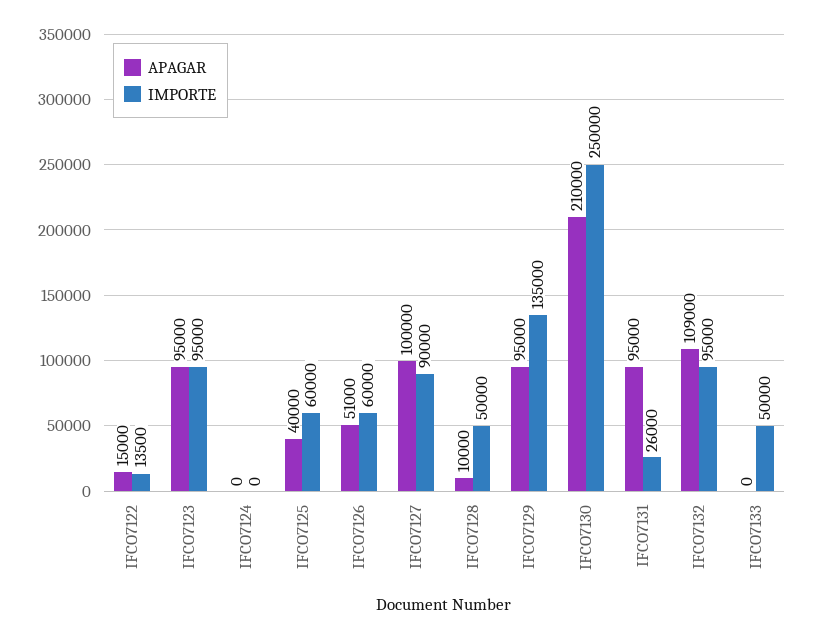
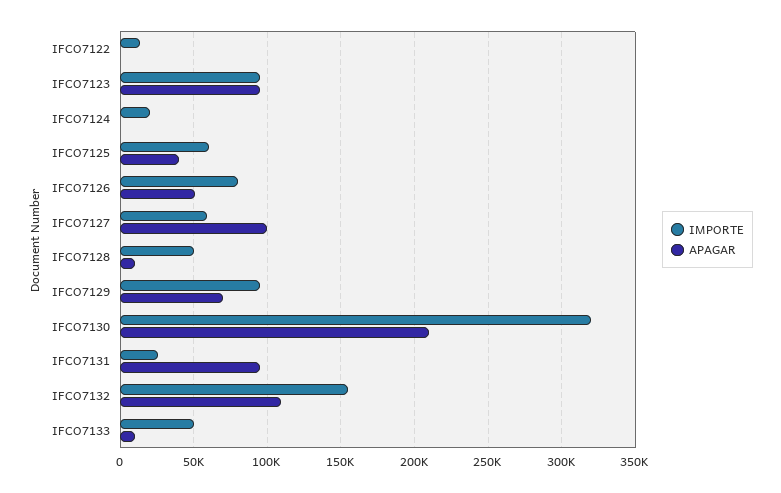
APAGAR, IFCO7122: 15000 -> 0
IMPORTE, IFCO7124: 0 -> 20000
IMPORTE, IFCO7126: 60000 -> 80000
IMPORTE, IFCO7127: 90000 -> 60000
APAGAR, IFCO7129: 95000 -> 70000
IMPORTE, IFCO7129: 135000 -> 95000
IMPORTE, IFCO7130: 250000 -> 320000
IMPORTE, IFCO7132: 95000 -> 155000
APAGAR, IFCO7133: 0 -> 10000

